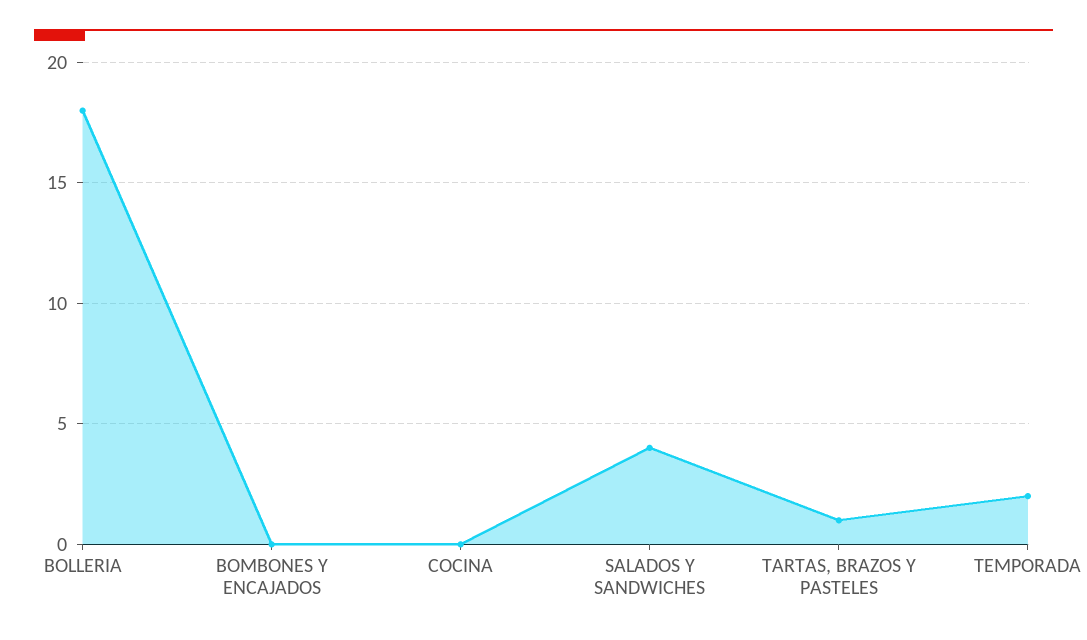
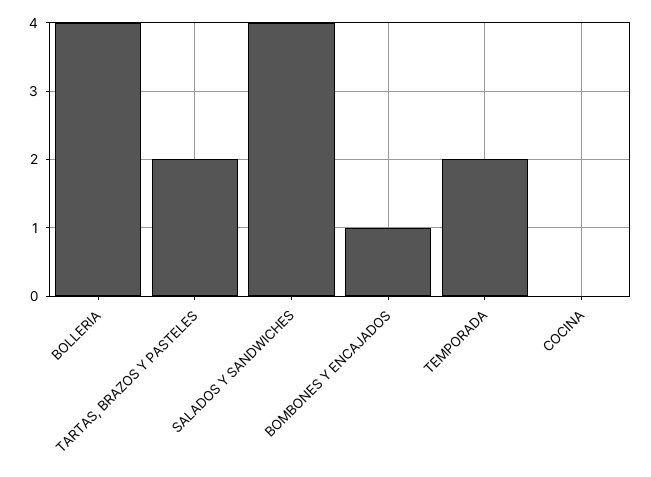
BOLLERIA: 18 -> 4
BOMBONES Y ENCAJADOS: 0 -> 1
TARTAS, BRAZOS Y PASTELES: 1 -> 2

